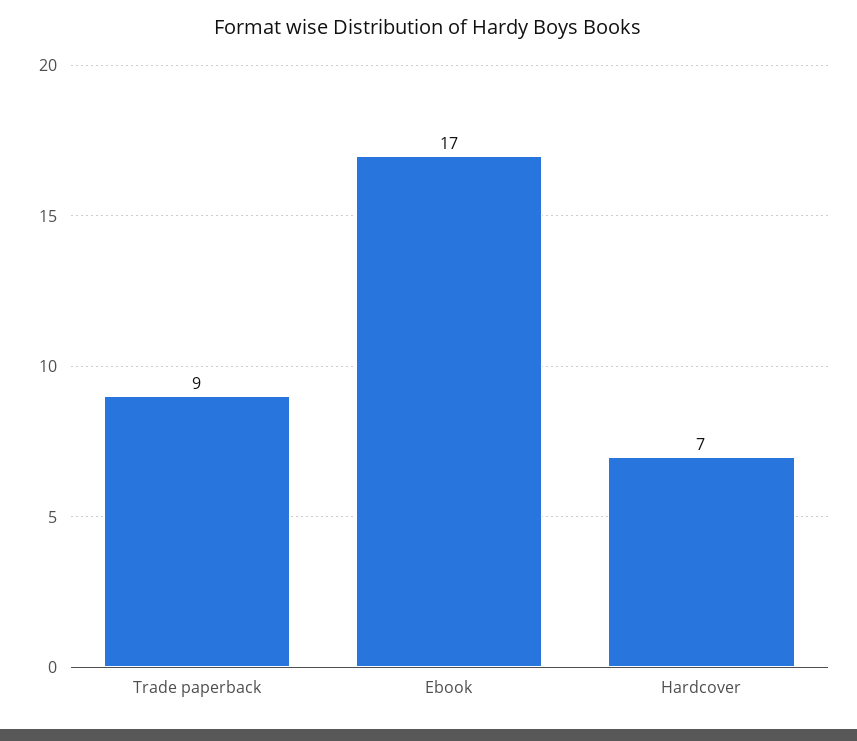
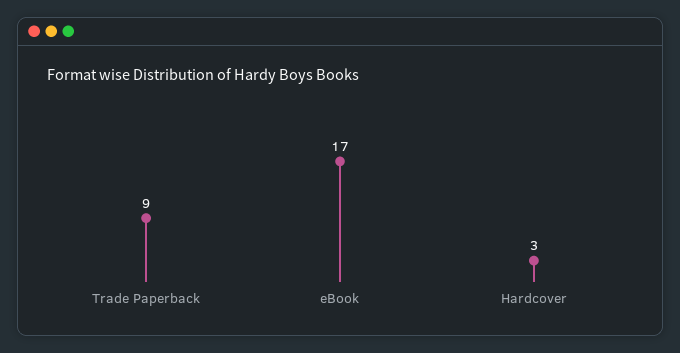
Hardcover: 7 -> 3

